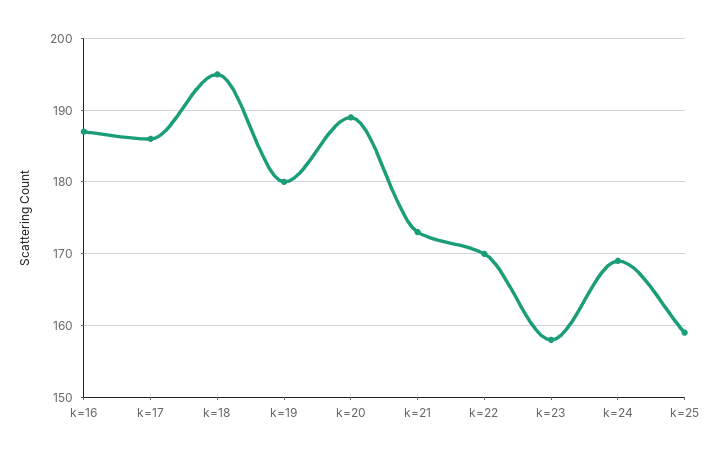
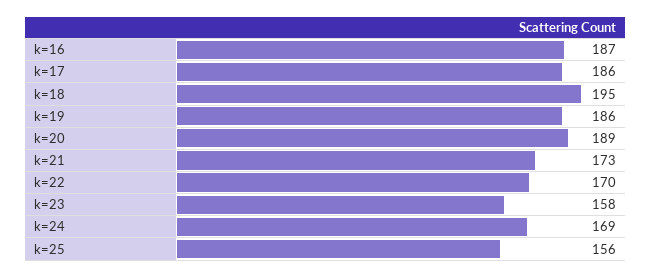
k=19: 180 -> 186
k=25: 159 -> 156

